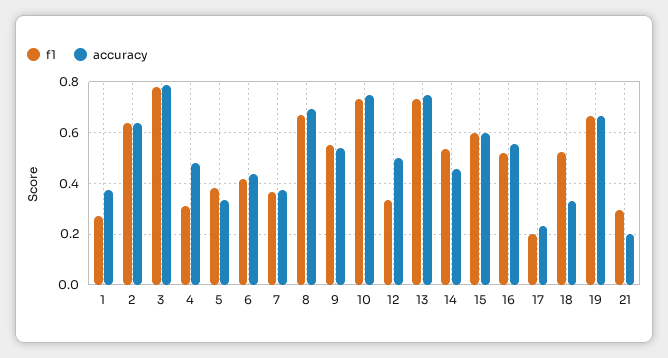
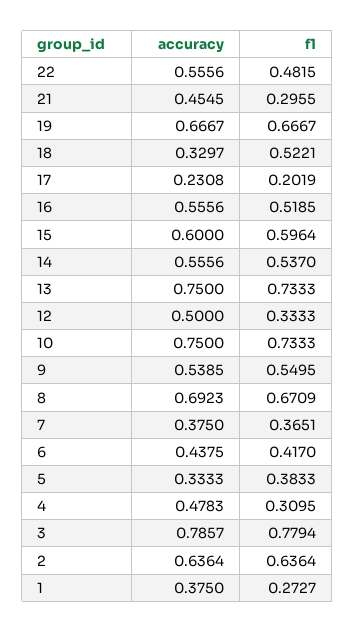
accuracy, 14: 0.45 -> 0.5556
accuracy, 21: 0.2 -> 0.4545
accuracy, 22: none -> 0.5556
f1, 22: none -> 0.4815

